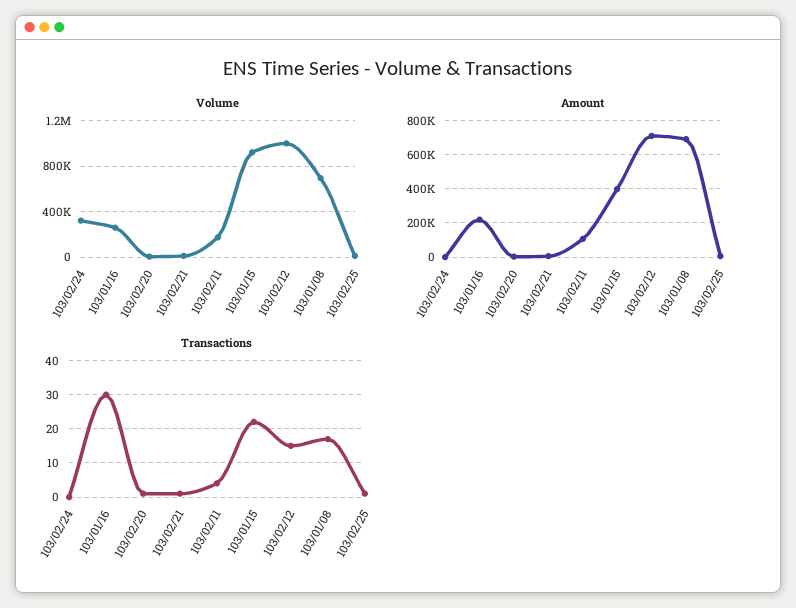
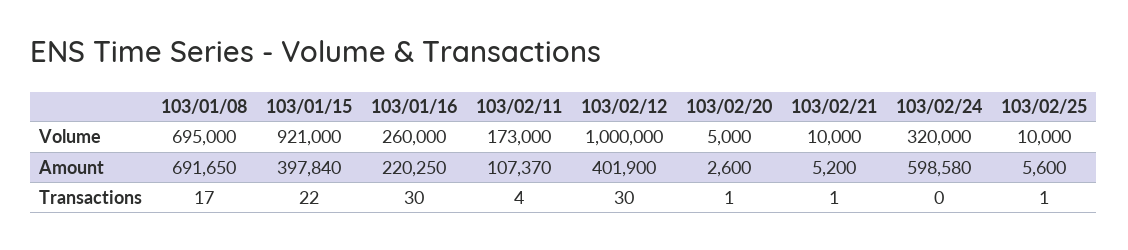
Amount, 103/02/24: 0 -> 598580
Amount, 103/02/12: 700000 -> 401900
Transactions, 103/02/12: 15 -> 30

